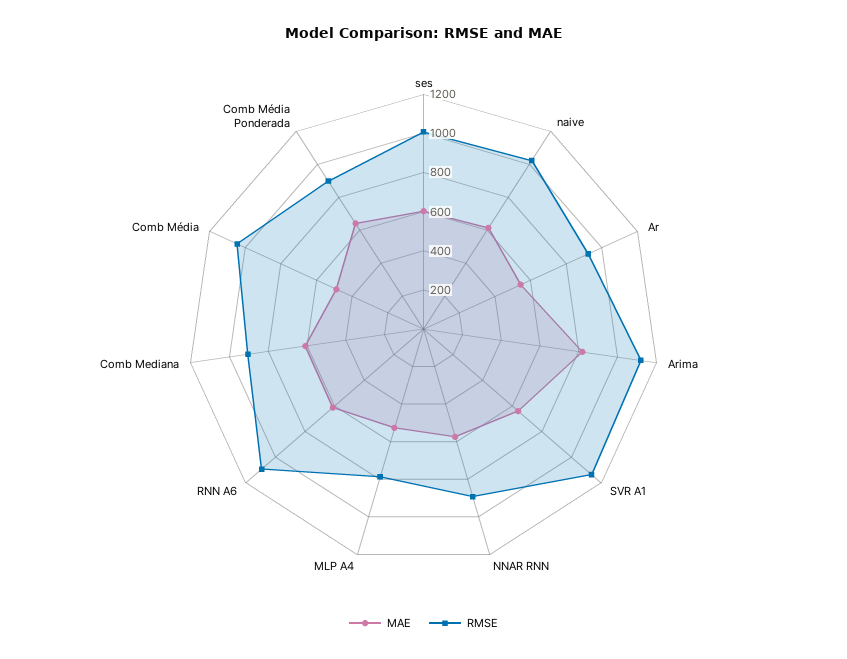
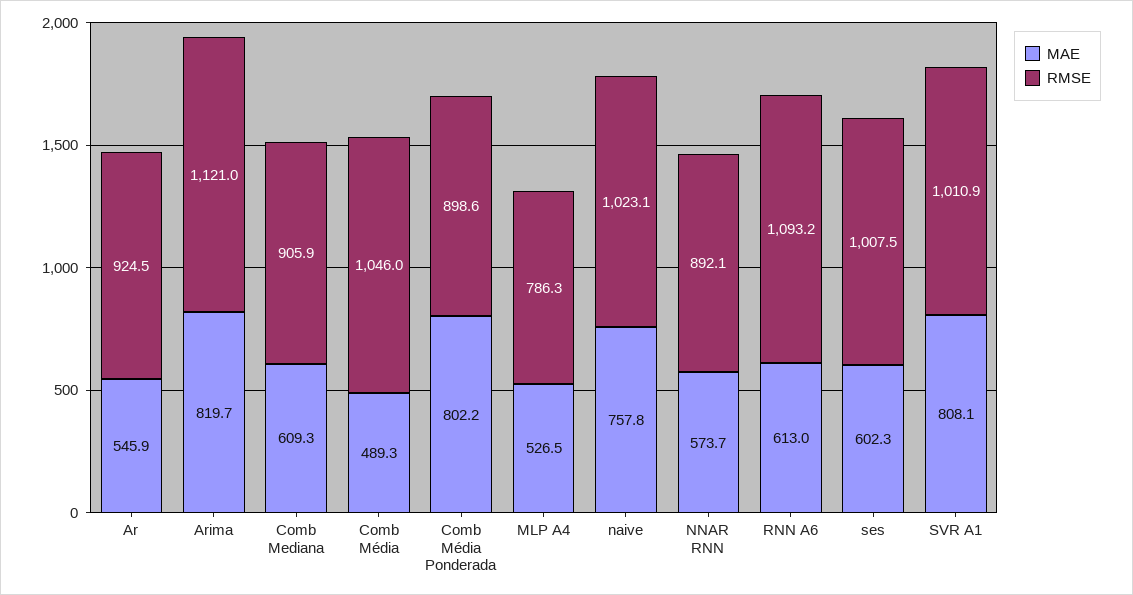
MAE, naive: 600 -> 757.8
MAE, SVR A1: 650 -> 808.1
RMSE, SVR A1: 1150 -> 1010.9
MAE, Comb Média Ponderada: 650 -> 802.2

